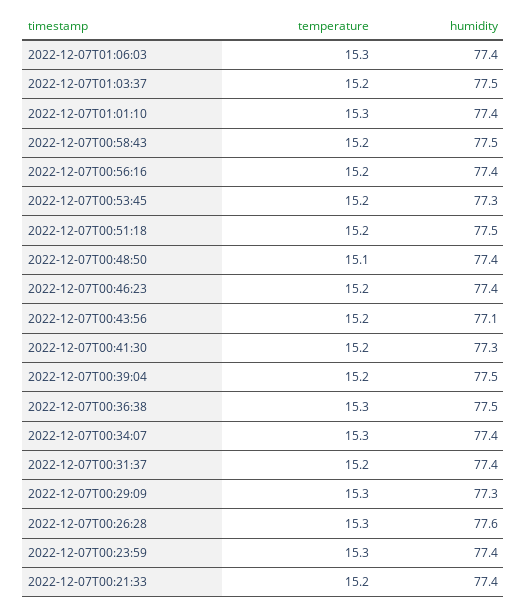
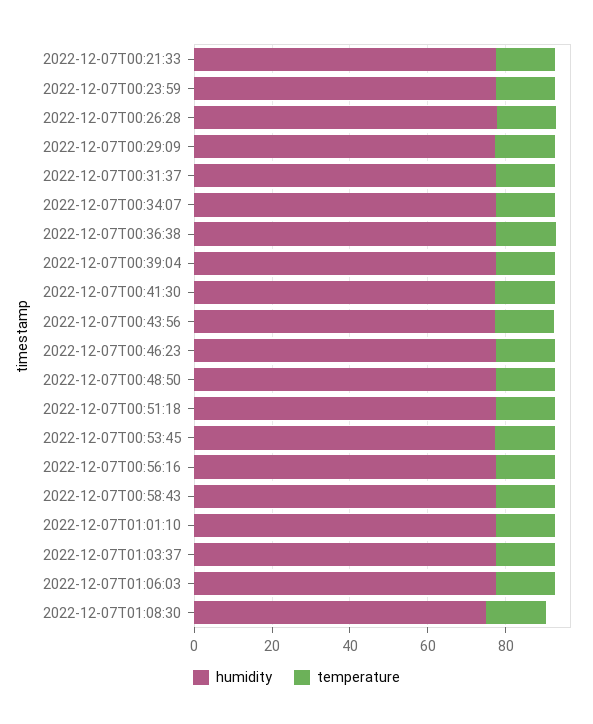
humidity, 2022-12-07T01:08:30: none -> 75
temperature, 2022-12-07T01:08:30: none -> 15

